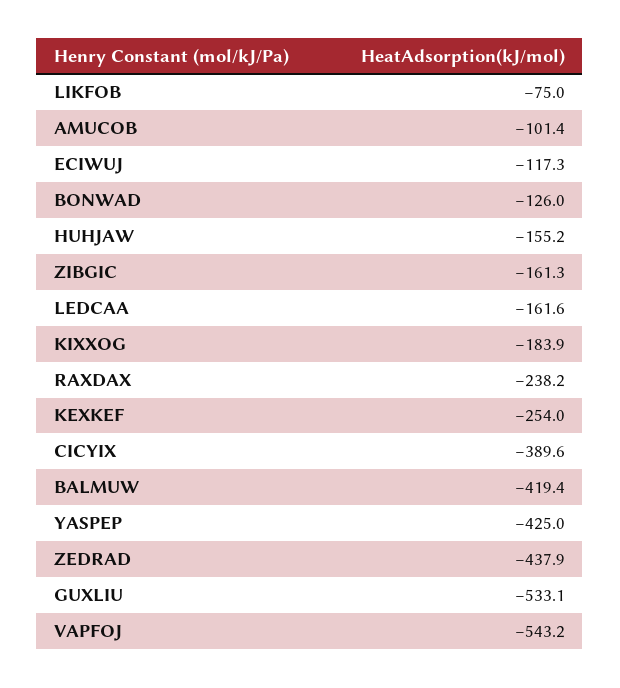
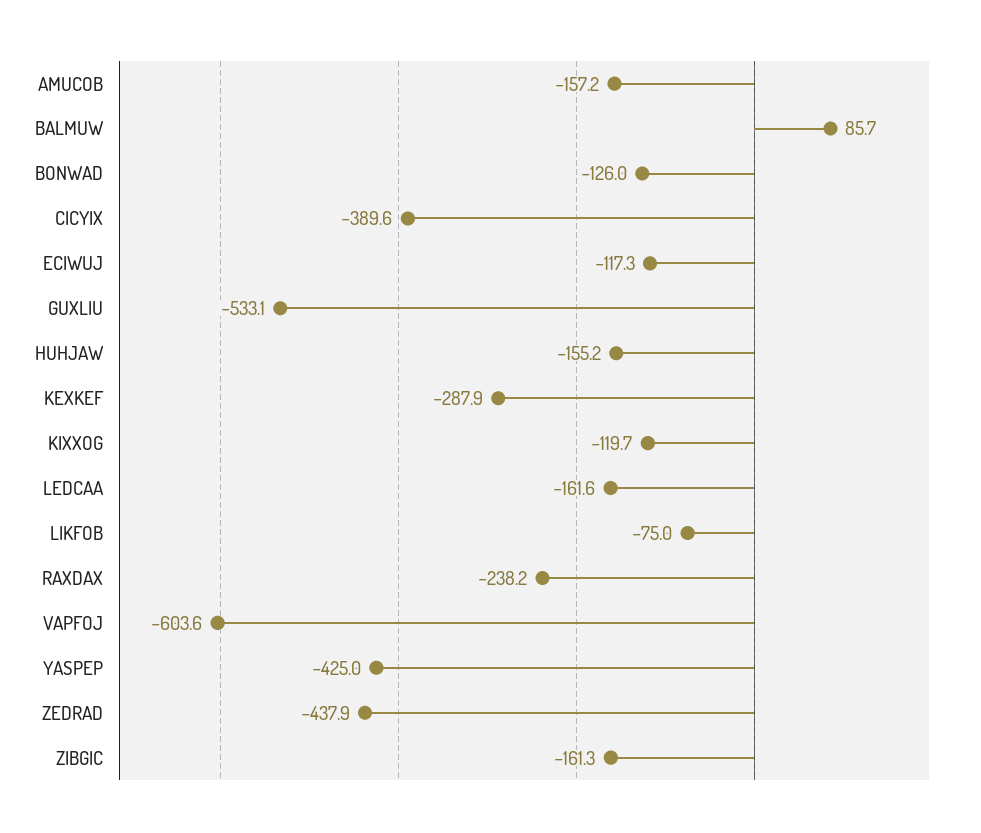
AMUCOB: -101.4 -> -157.2
KIXXOG: -183.9 -> -119.7
KEXKEF: -254 -> -287.9
BALMUW: -419.4 -> 85.7
VAPFOJ: -543.2 -> -603.6

